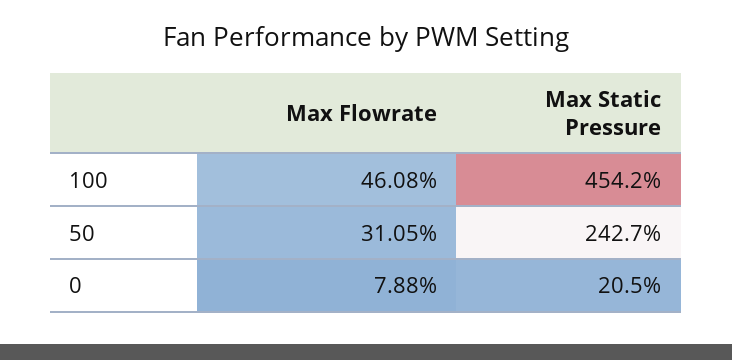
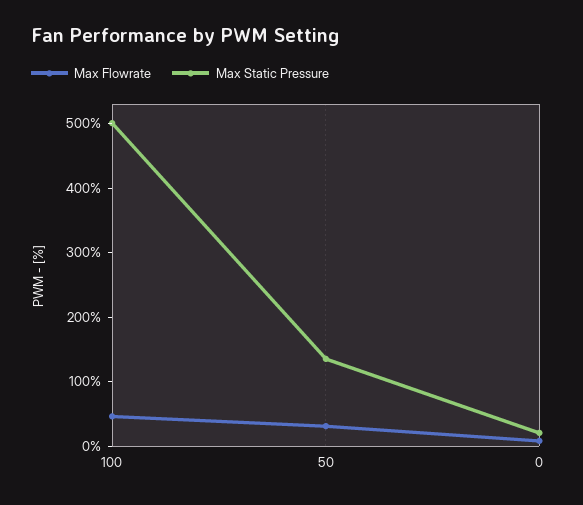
Max Static Pressure, 100: 454.2 -> 500
Max Static Pressure, 50: 242.7 -> 140

